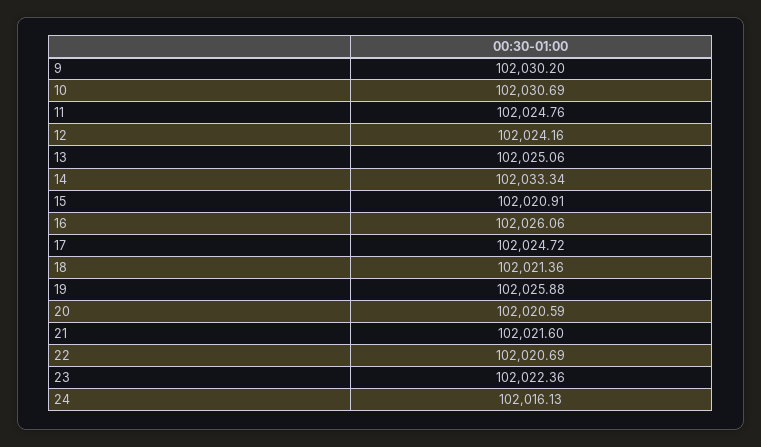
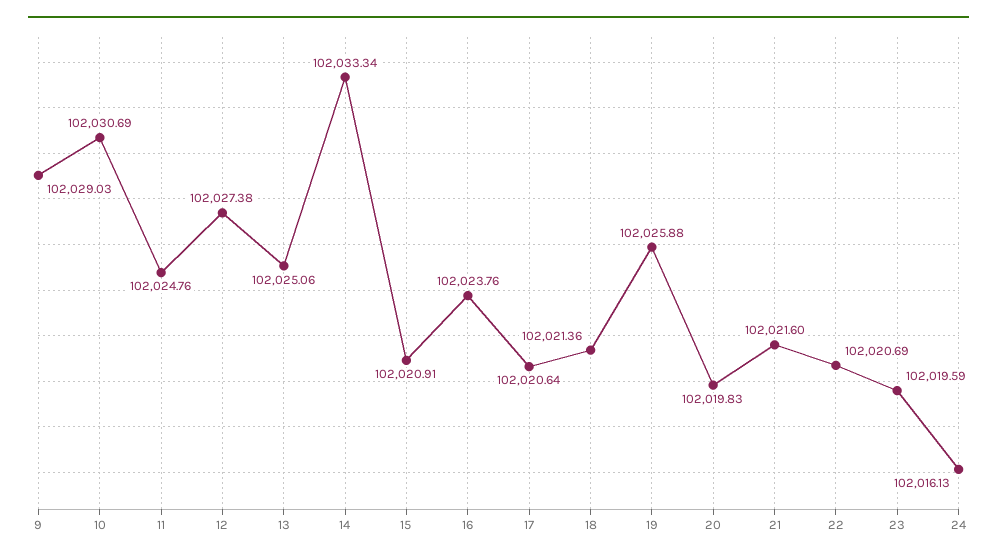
9: 102030.2 -> 102029.03
12: 102024.16 -> 102027.38
16: 102026.06 -> 102023.76
17: 102024.72 -> 102020.64
20: 102020.59 -> 102019.83
23: 102022.36 -> 102019.59

